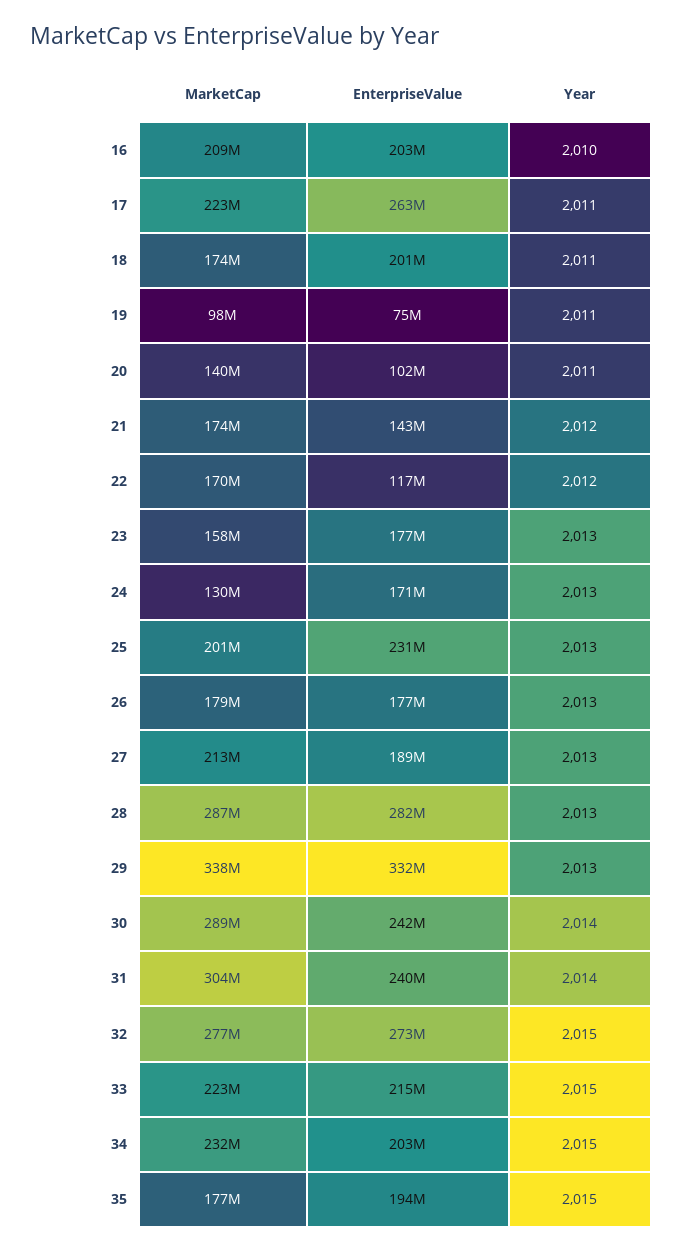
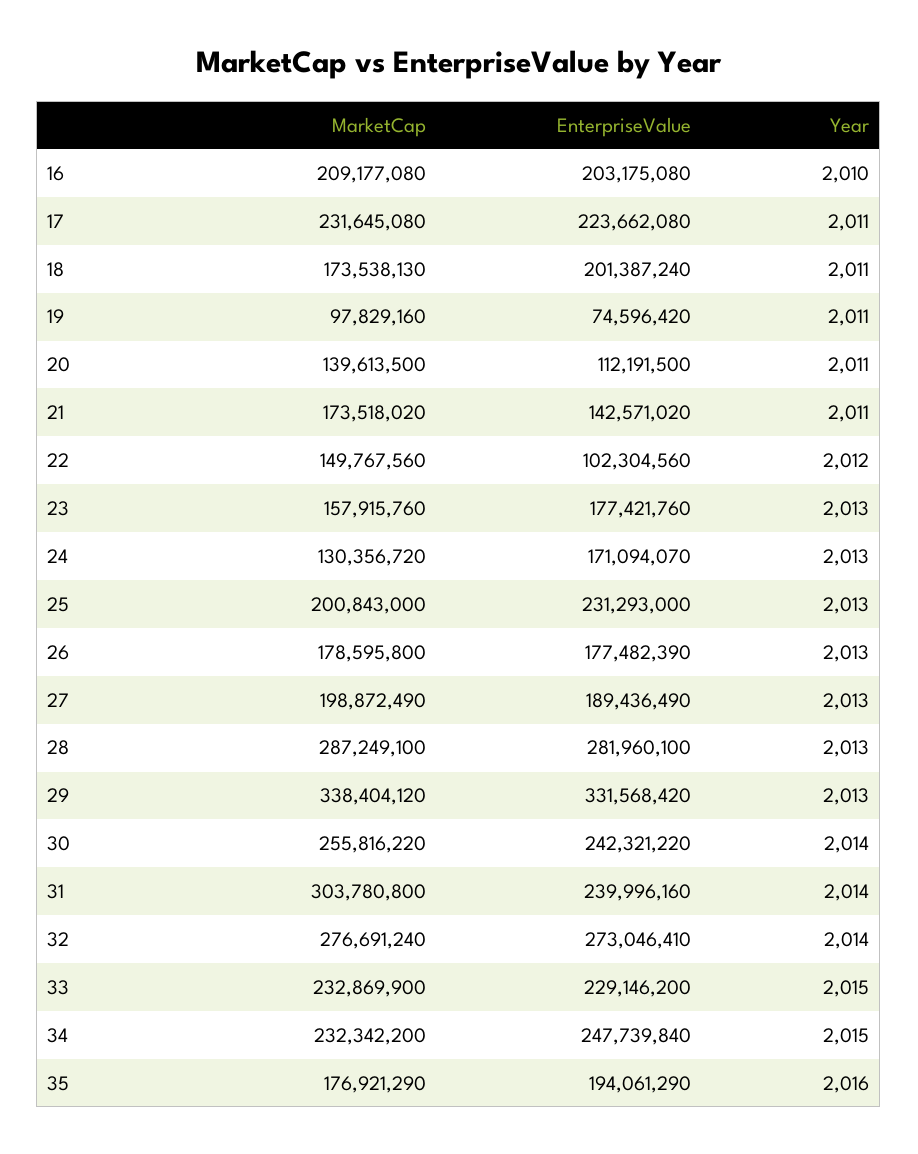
MarketCap, 17: 223000000 -> 231645080
EnterpriseValue, 17: 263000000 -> 223662080
EnterpriseValue, 20: 102000000 -> 112191500
Year, 21: 2012 -> 2011
MarketCap, 22: 170000000 -> 149767560
EnterpriseValue, 22: 117000000 -> 102304560
MarketCap, 27: 213000000 -> 198872490
MarketCap, 30: 289000000 -> 255816220
Year, 32: 2015 -> 2014
MarketCap, 33: 223000000 -> 232869900
EnterpriseValue, 33: 215000000 -> 229146200
EnterpriseValue, 34: 203000000 -> 247739840
Year, 35: 2015 -> 2016

